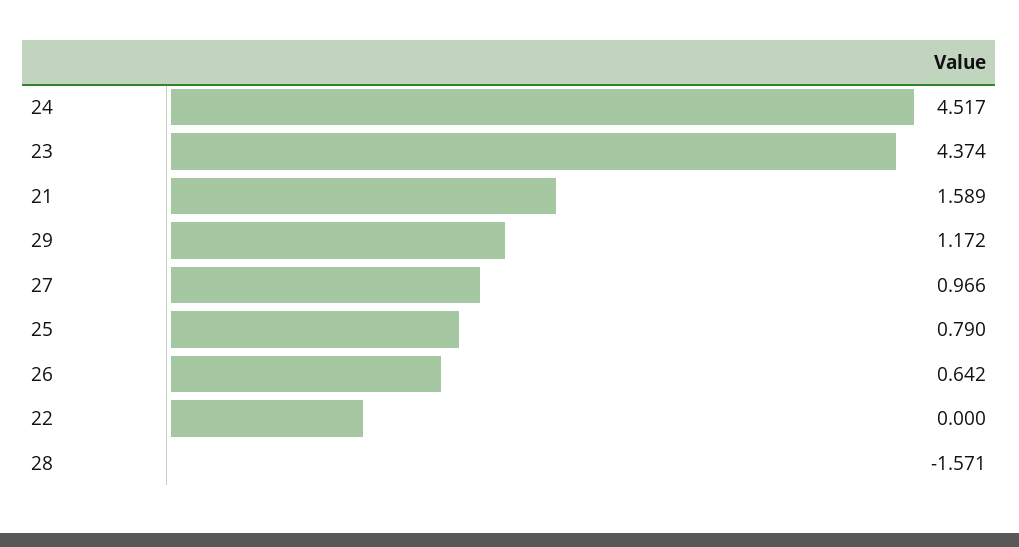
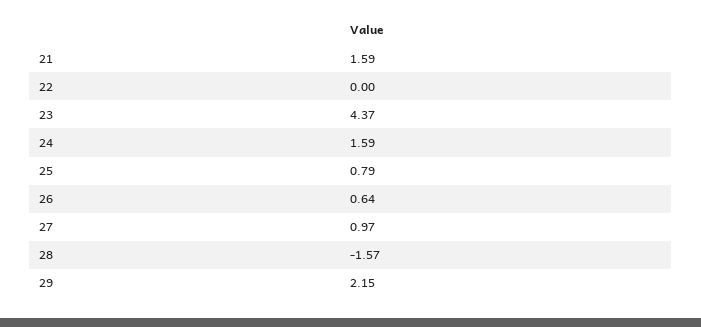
24: 4.517 -> 1.59
29: 1.172 -> 2.15

